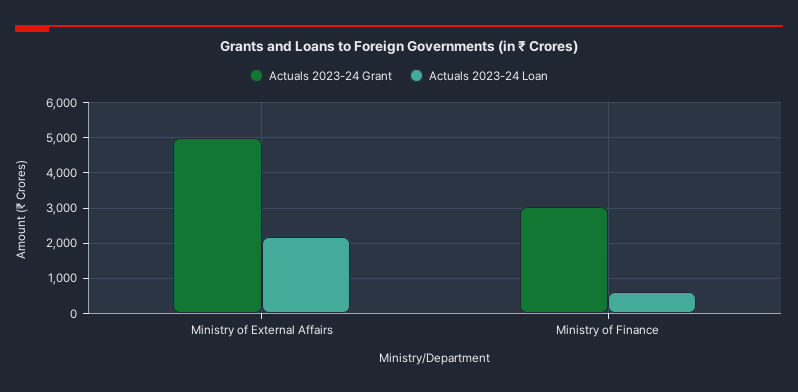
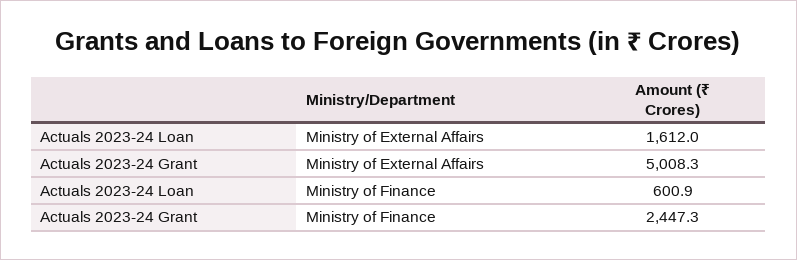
Actuals 2023-24 Loan, Ministry of External Affairs: 2200 -> 1612
Actuals 2023-24 Grant, Ministry of Finance: 3000 -> 2447.3

